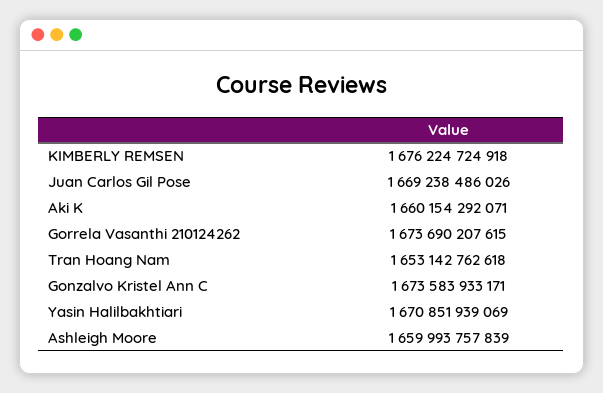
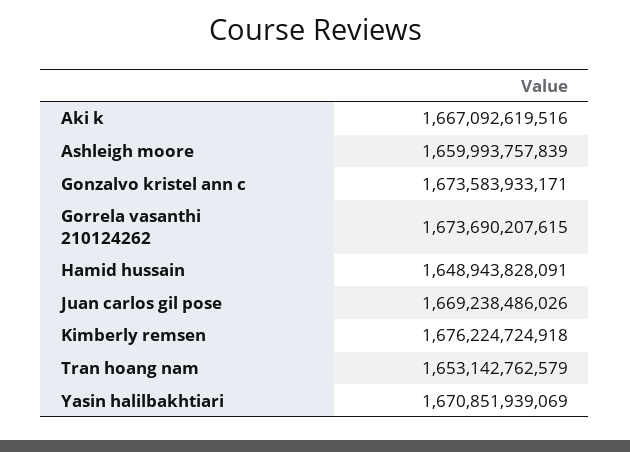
Aki K: 1660154292071 -> 1667092619516
Tran Hoang Nam: 1653142762618 -> 1653142762579
Hamid hussain: none -> 1648943828091

